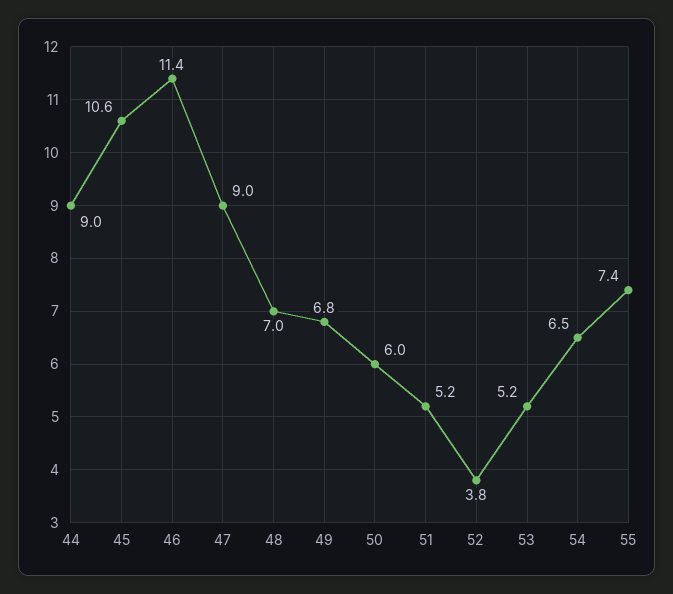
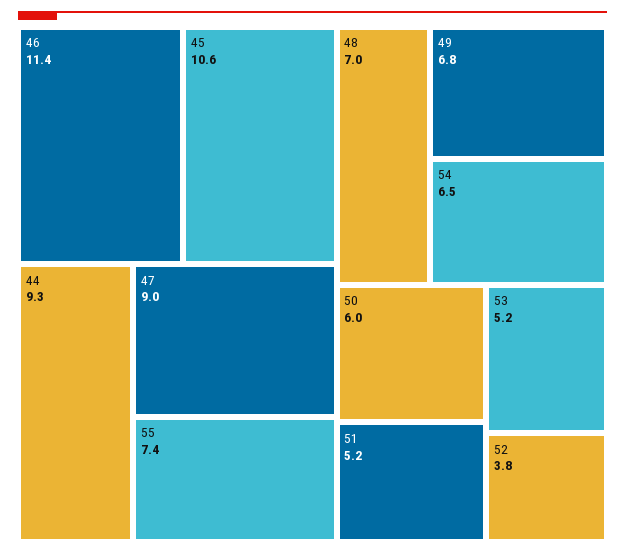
44: 9 -> 9.3

